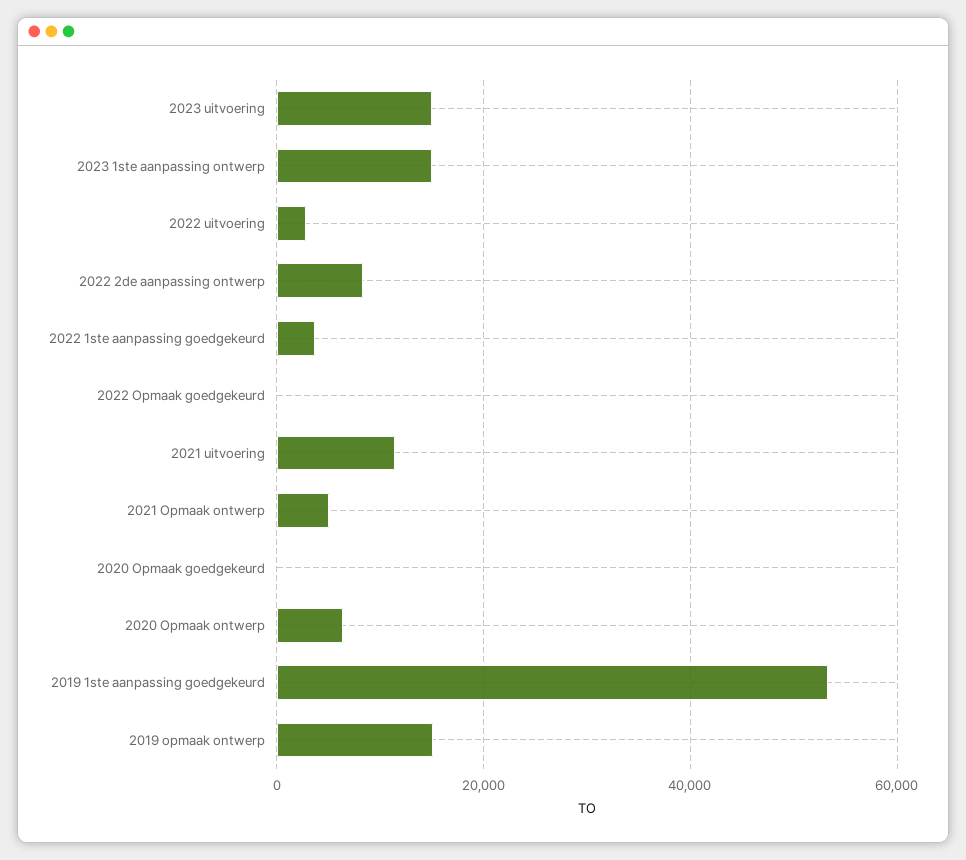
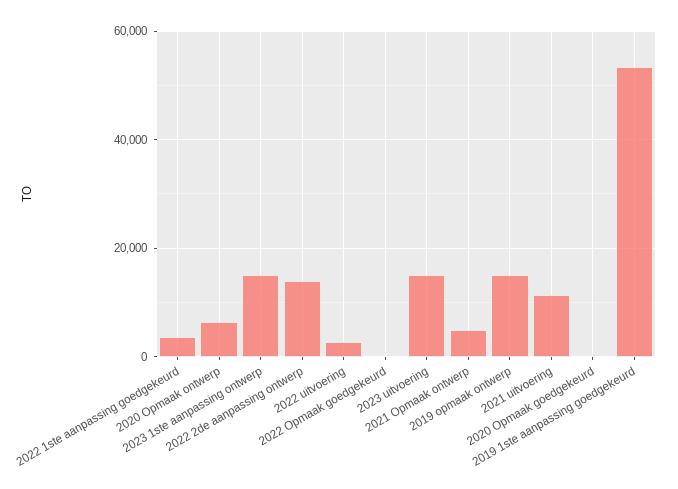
2022 2de aanpassing ontwerp: 8000 -> 14000

